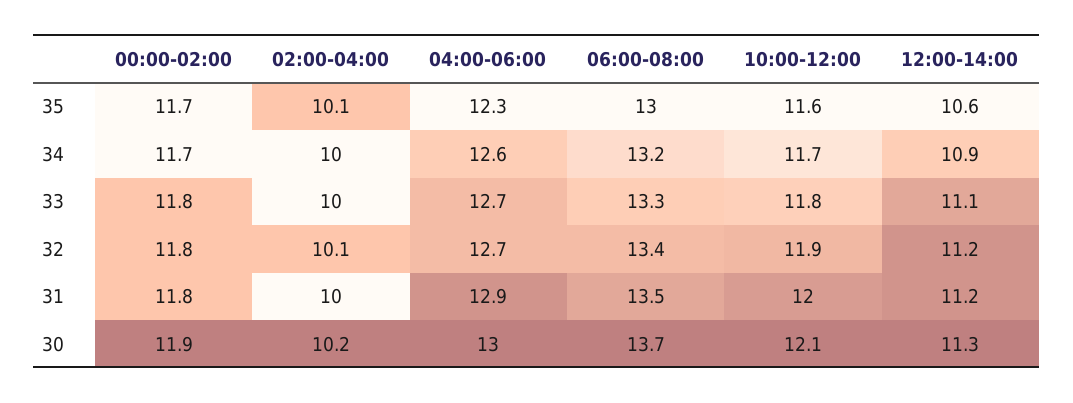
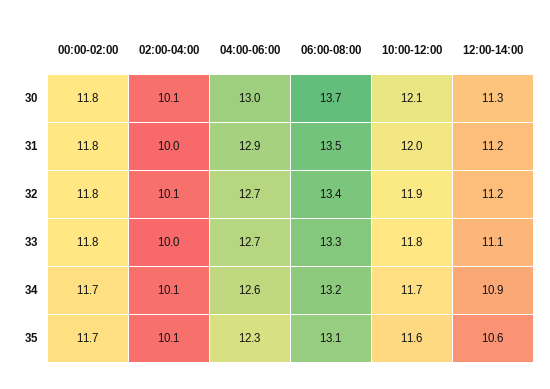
06:00-08:00, 35: 13 -> 13.1
02:00-04:00, 34: 10 -> 10.1
00:00-02:00, 30: 11.9 -> 11.8
02:00-04:00, 30: 10.2 -> 10.1

